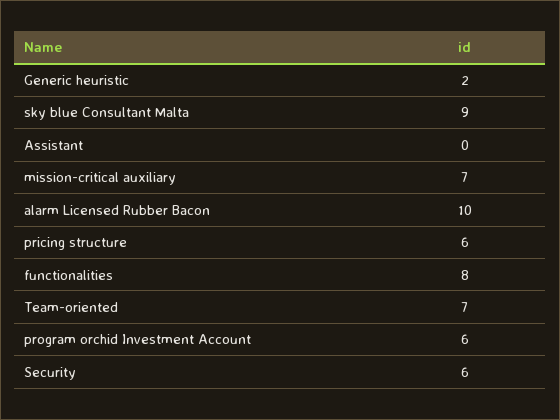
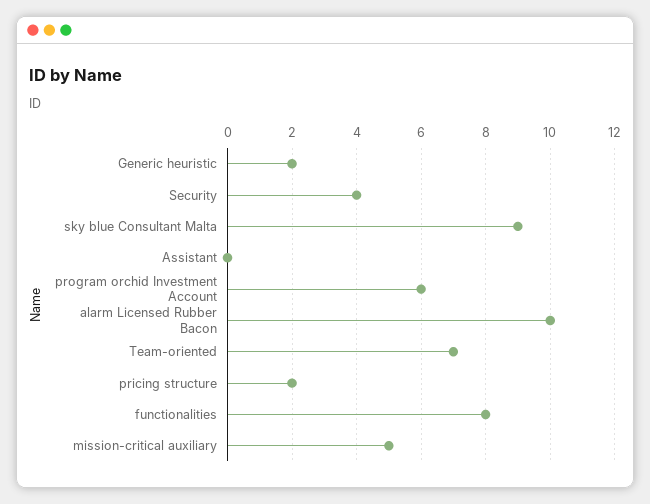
mission-critical auxiliary: 7 -> 5
pricing structure: 6 -> 2
Security: 6 -> 4

